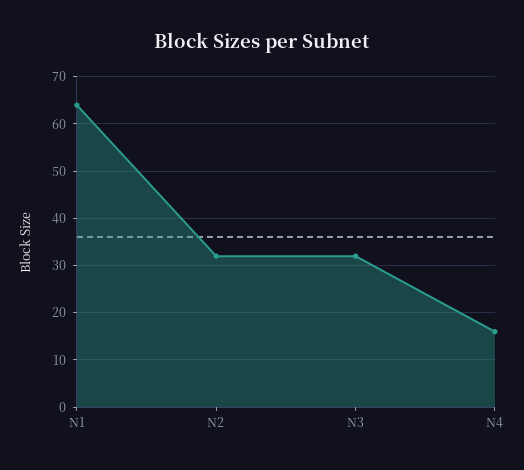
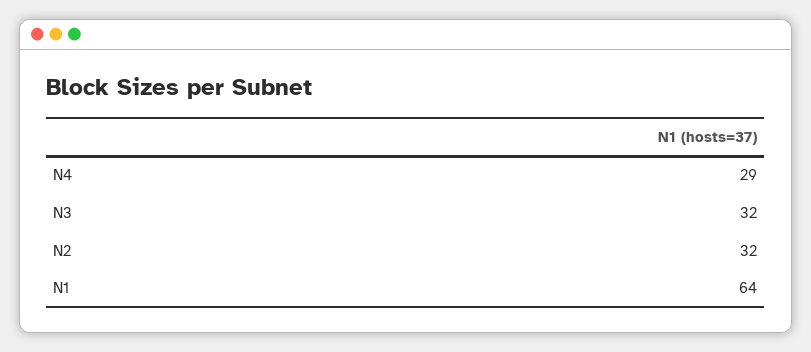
N4: 15 -> 29

